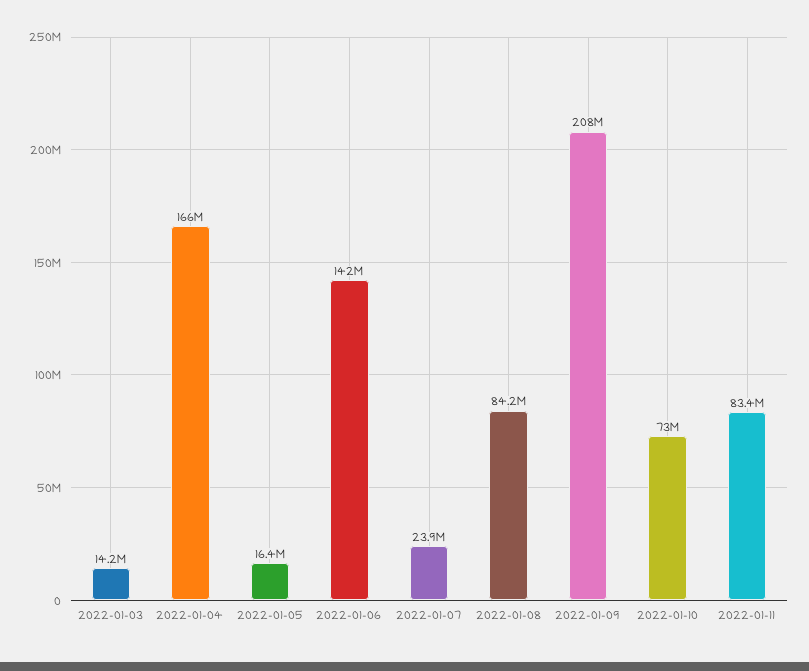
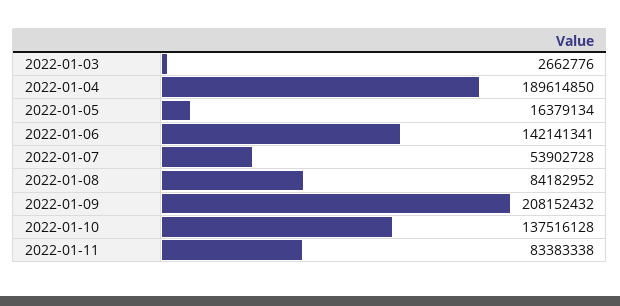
2022-01-03: 14200000 -> 2662776
2022-01-04: 166000000 -> 189614850
2022-01-07: 23900000 -> 53902728
2022-01-10: 73000000 -> 137516128

